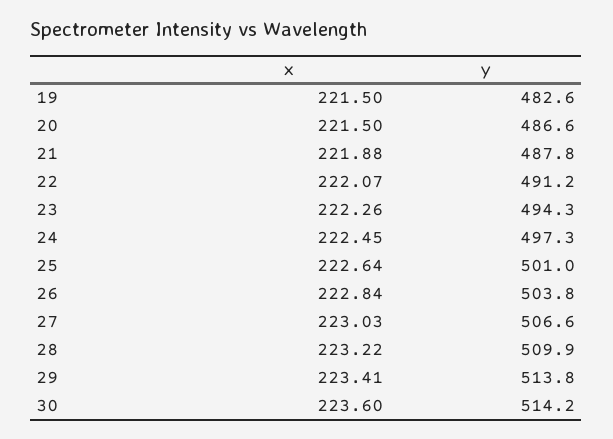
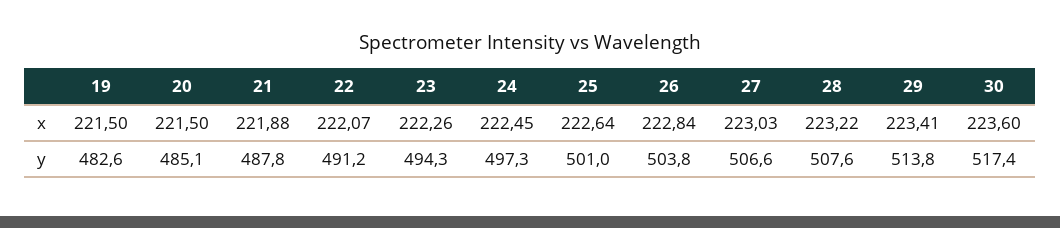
y, 20: 486.6 -> 485.1
y, 28: 509.9 -> 507.6
y, 30: 514.2 -> 517.4

